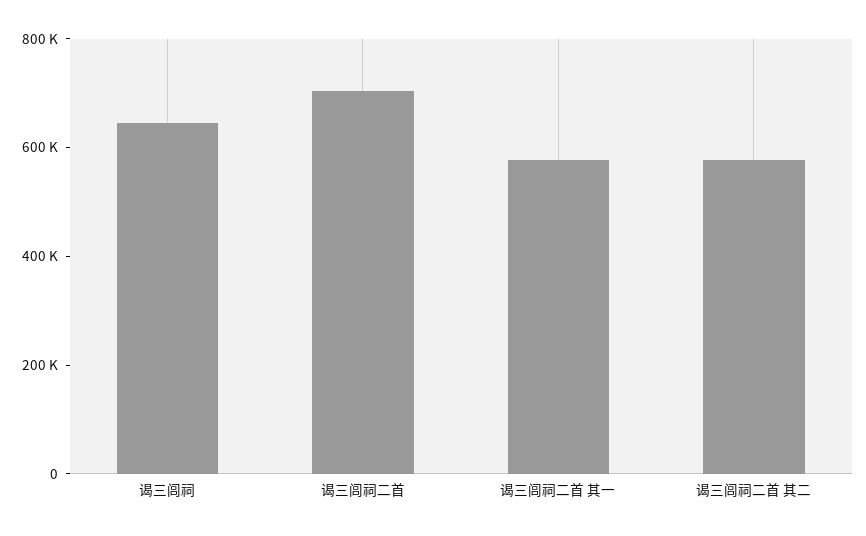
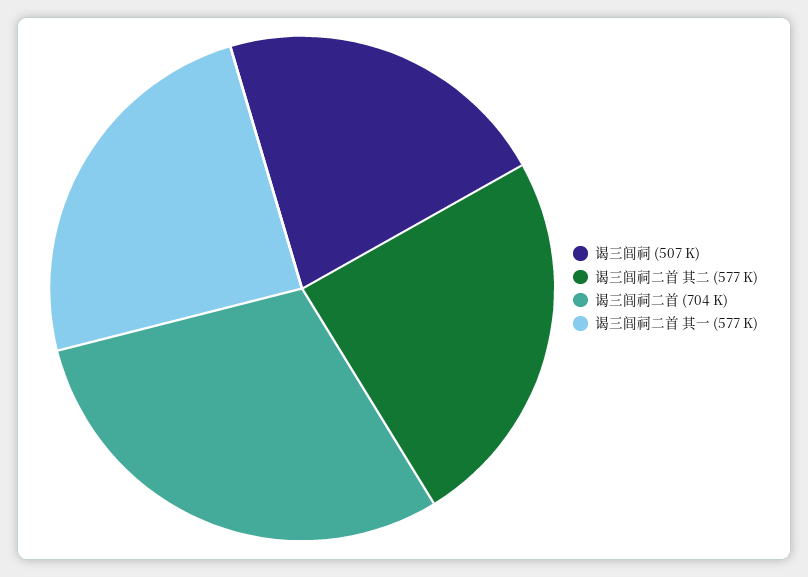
谒三闾祠: 650000 -> 507000

